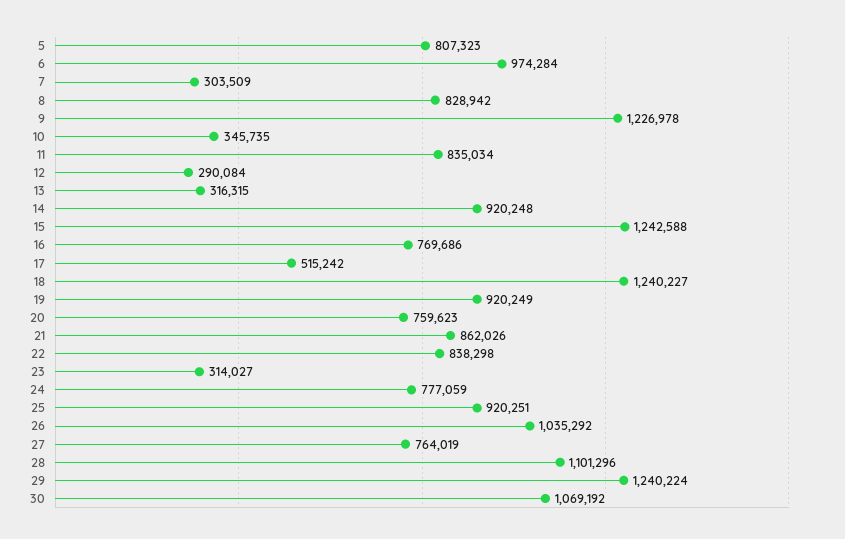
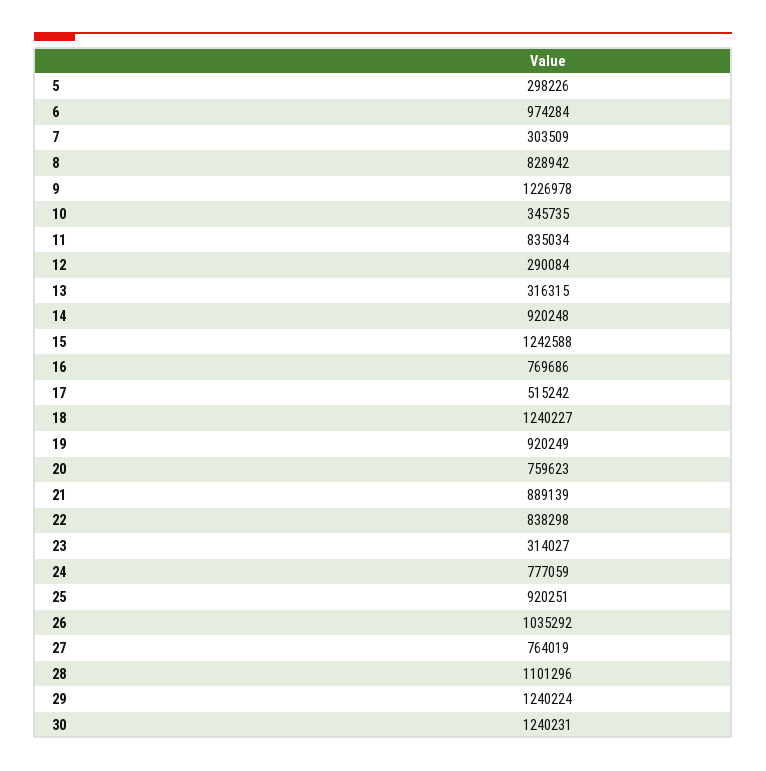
5: 807323 -> 298226
21: 862026 -> 889139
30: 1069192 -> 1240231

